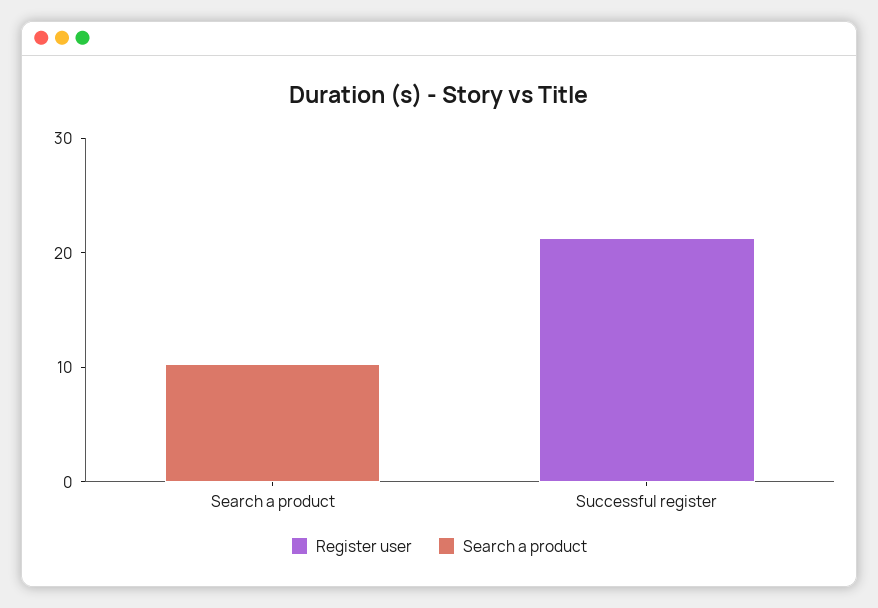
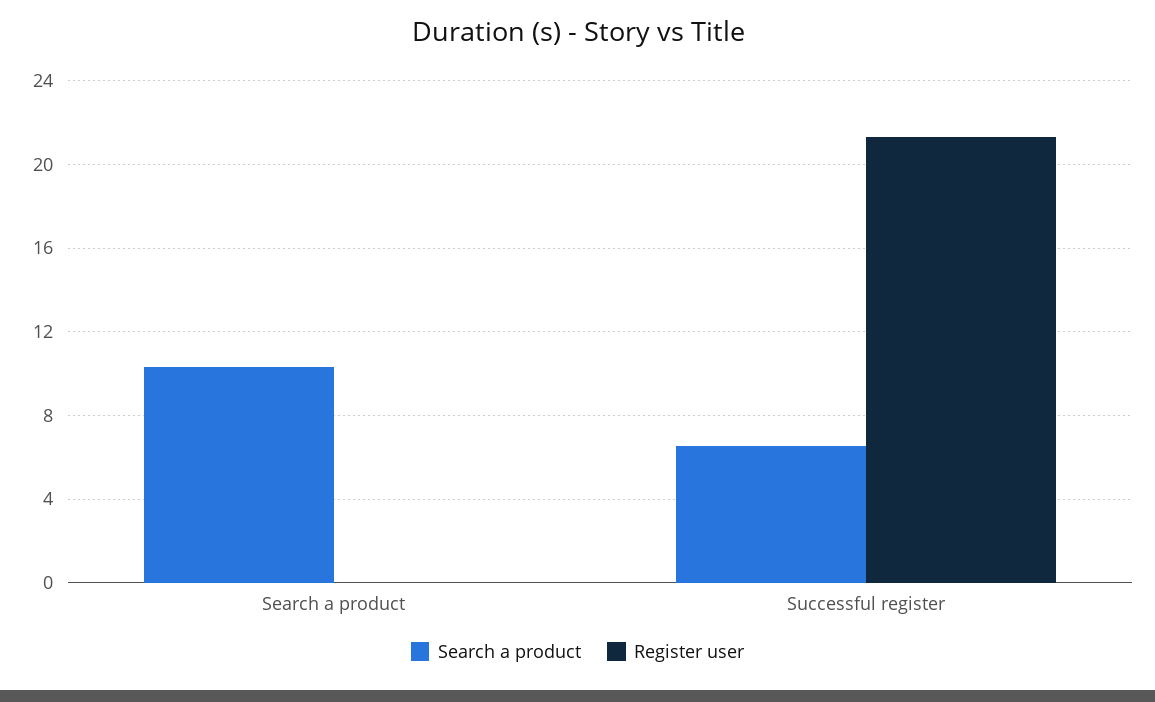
Search a product, Successful register: 0 -> 6.5

